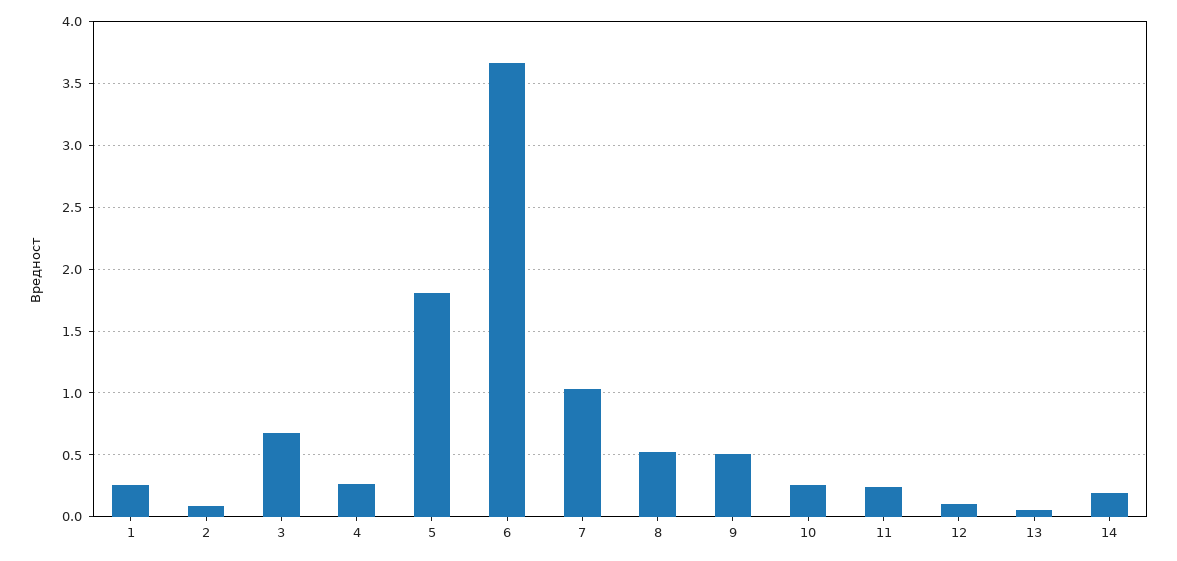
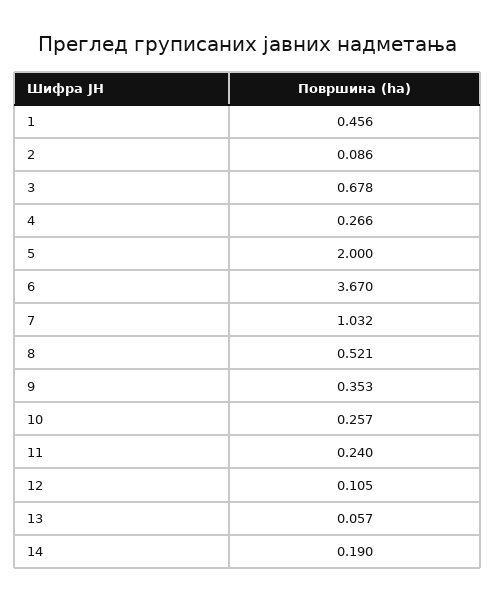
1: 0.25 -> 0.456
5: 1.8 -> 2
9: 0.5 -> 0.353

